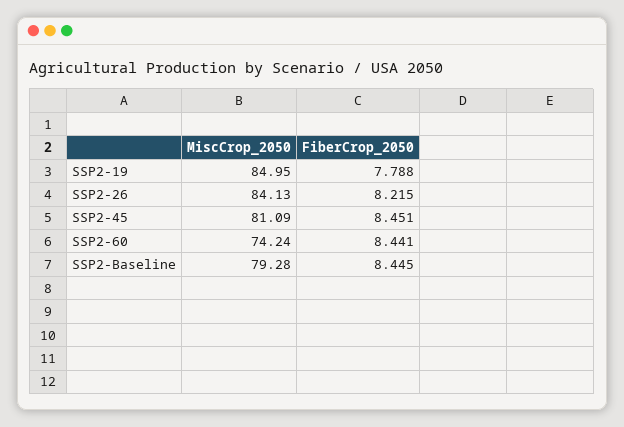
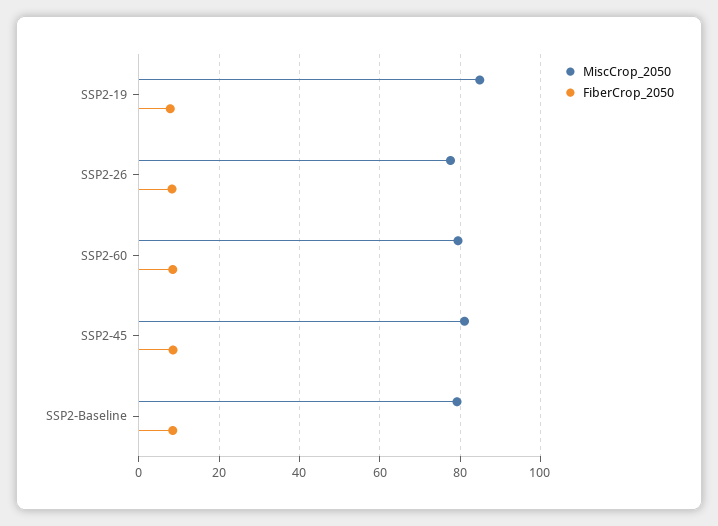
MiscCrop_2050, SSP2-26: 84.13 -> 78
MiscCrop_2050, SSP2-60: 74.24 -> 80

